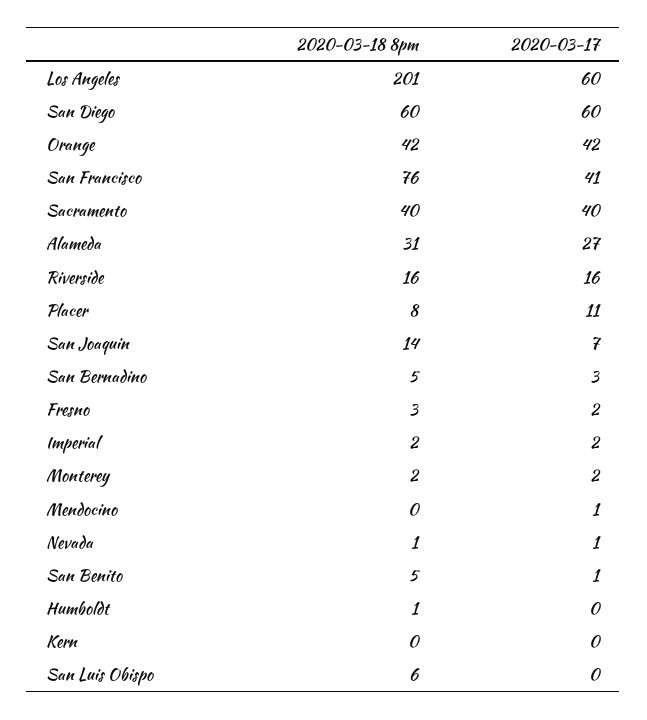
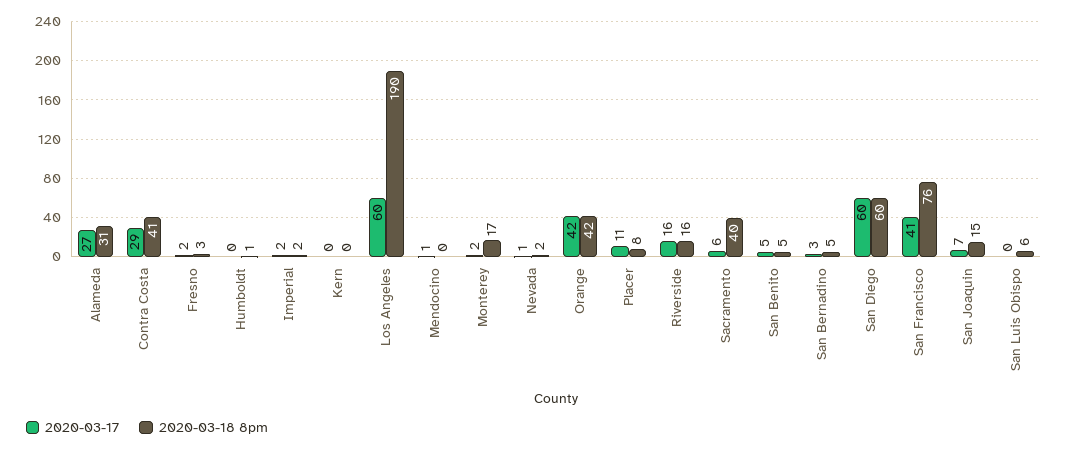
2020-03-18 8pm, Los Angeles: 201 -> 190
2020-03-17, Sacramento: 40 -> 6
2020-03-18 8pm, San Joaquin: 14 -> 15
2020-03-18 8pm, Monterey: 2 -> 17
2020-03-18 8pm, Nevada: 1 -> 2
2020-03-17, San Benito: 1 -> 5
2020-03-17, Contra Costa: none -> 29
2020-03-18 8pm, Contra Costa: none -> 41

